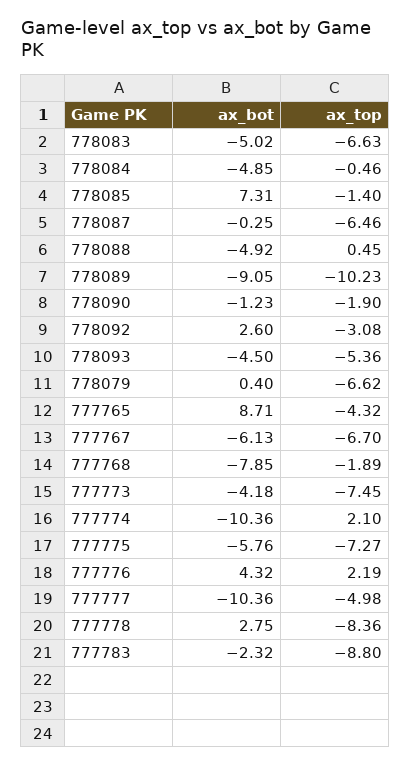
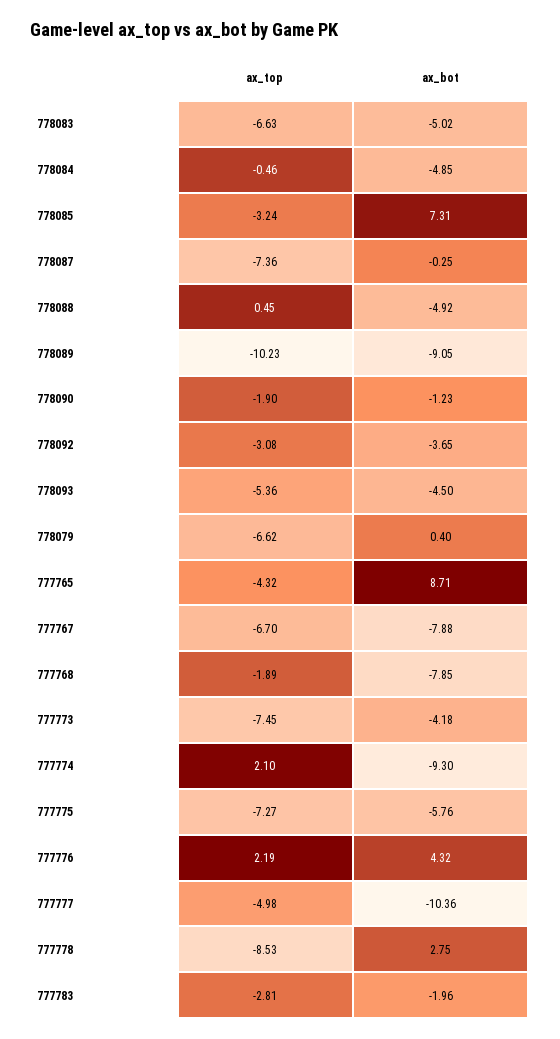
ax_top, 778085: -1.4 -> -3.24
ax_top, 778087: -6.46 -> -7.36
ax_bot, 778092: 2.6 -> -3.65
ax_bot, 777767: -6.13 -> -7.88
ax_bot, 777774: -10.36 -> -9.3
ax_top, 777778: -8.36 -> -8.53
ax_bot, 777783: -2.32 -> -1.96
ax_top, 777783: -8.8 -> -2.81

